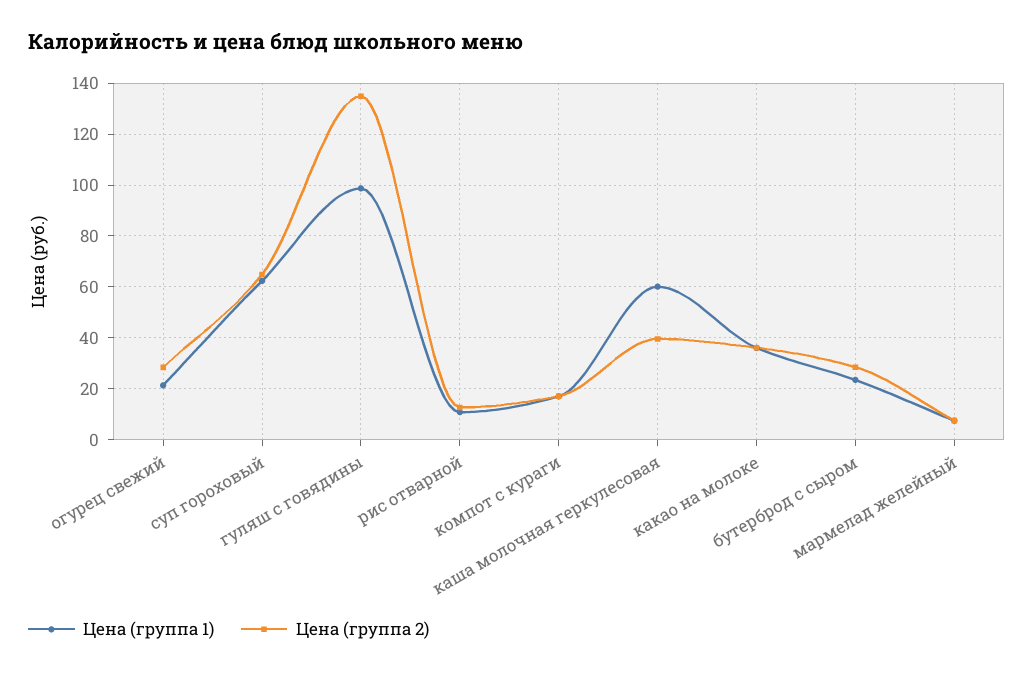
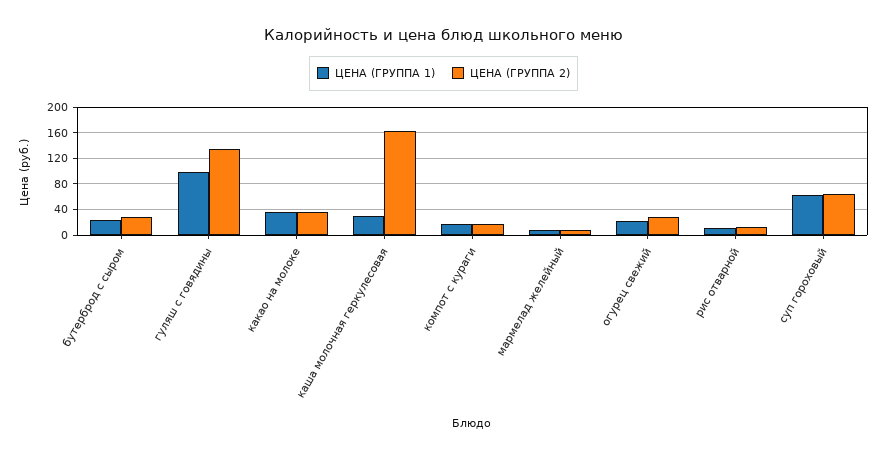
Цена (группа 1), каша молочная геркулесовая: 60 -> 30
Цена (группа 2), каша молочная геркулесовая: 40 -> 160

